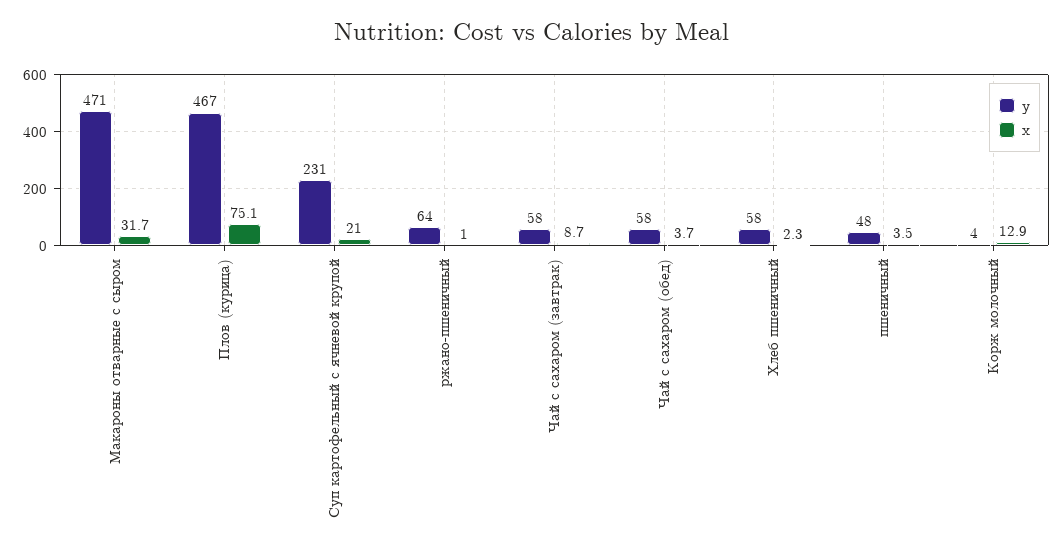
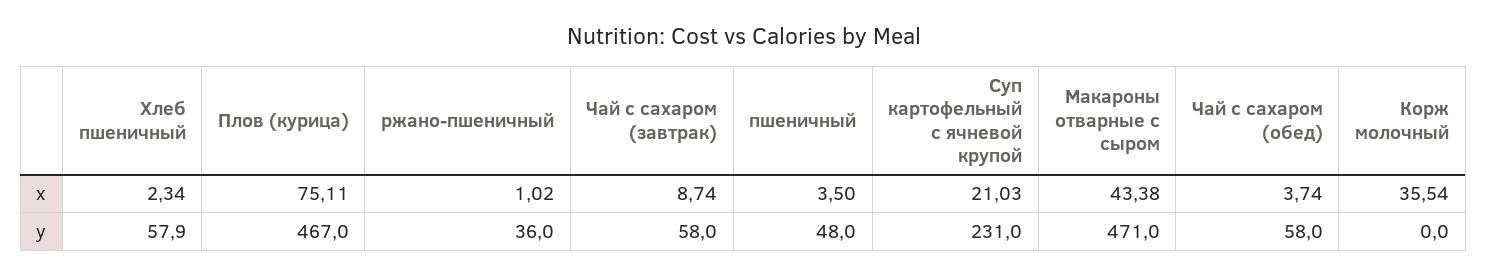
x, Макароны отварные с сыром: 31.7 -> 43.38
y, ржано-пшеничный: 64 -> 36
y, Корж молочный: 4 -> 0
x, Корж молочный: 12.9 -> 35.54

